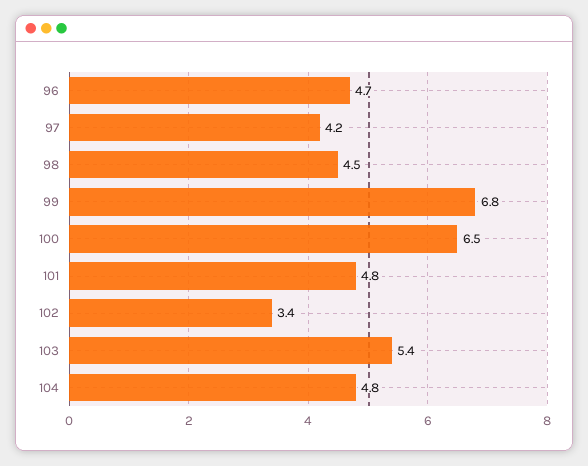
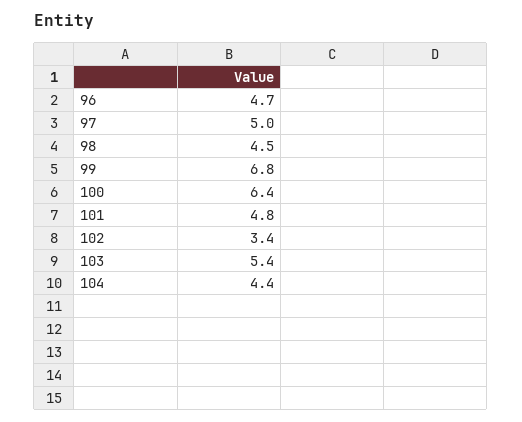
97: 4.2 -> 5
100: 6.5 -> 6.4
104: 4.8 -> 4.4

